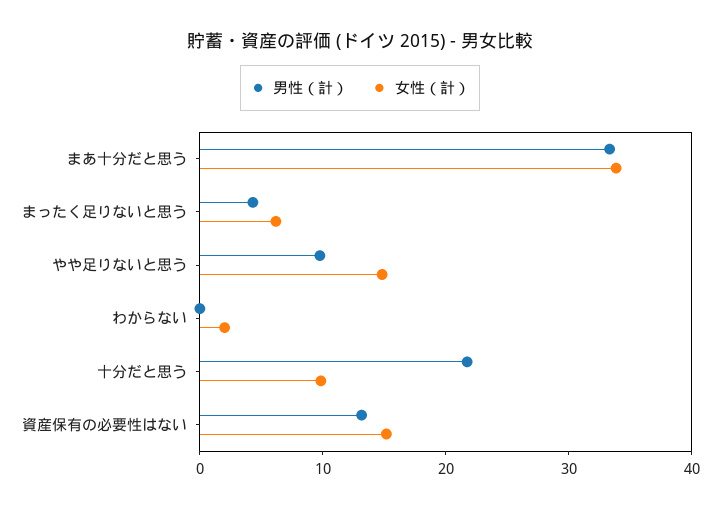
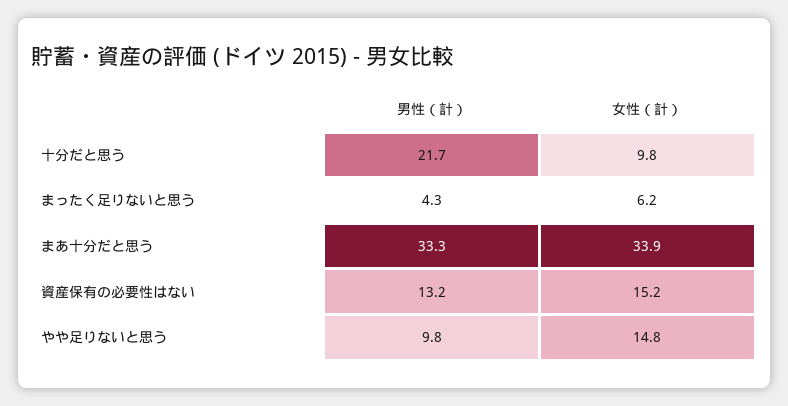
男性（計）, わからない: 0 -> none
女性（計）, わからない: 2 -> none

